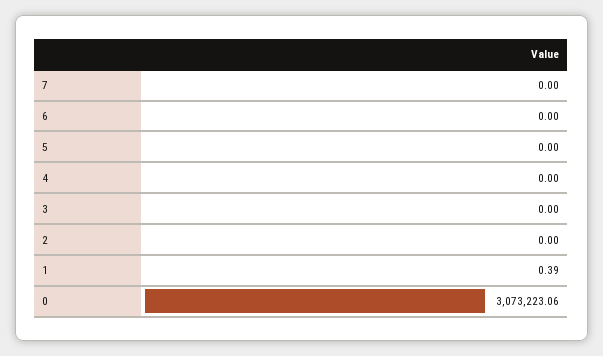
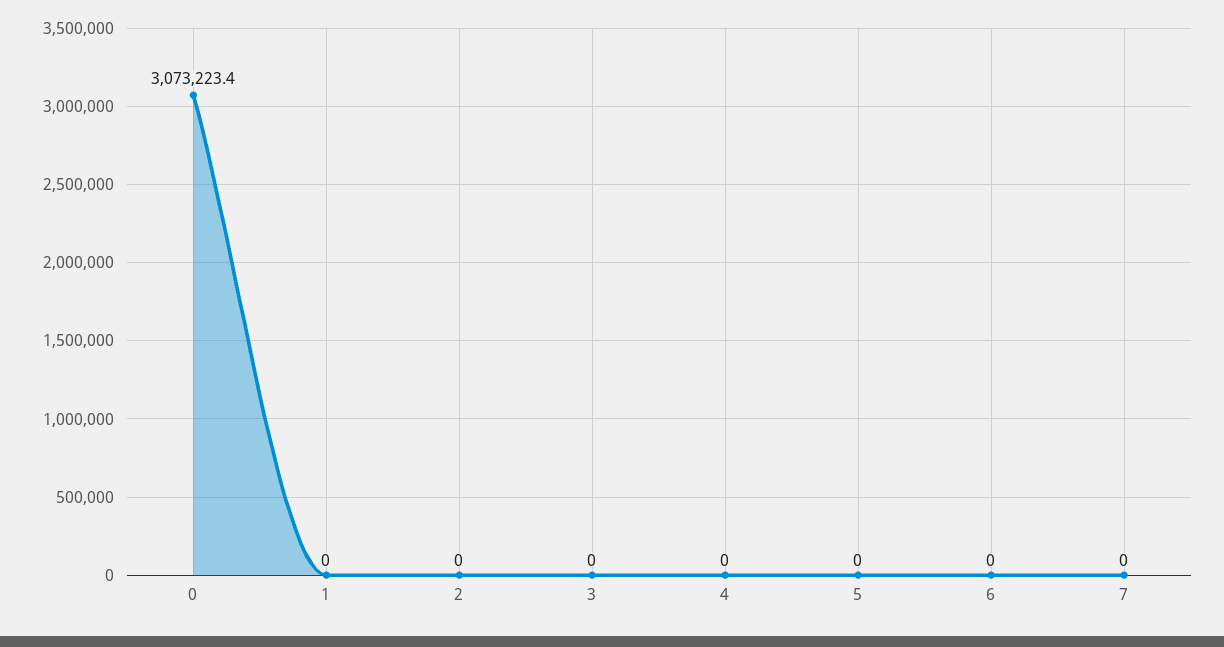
1: 0.39 -> 0
0: 3073223.06 -> 3073223.4

